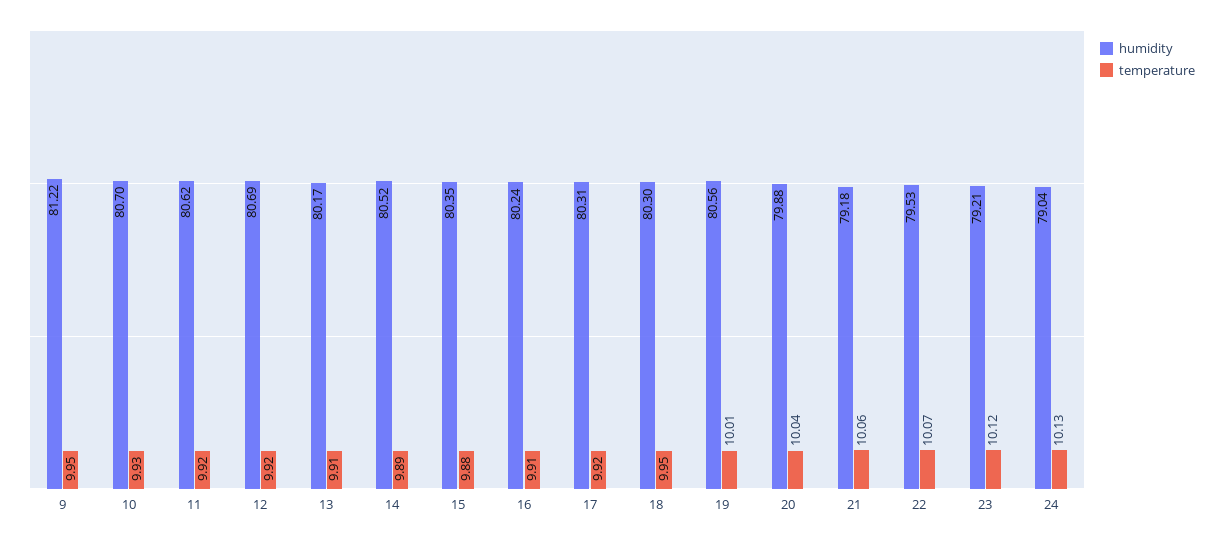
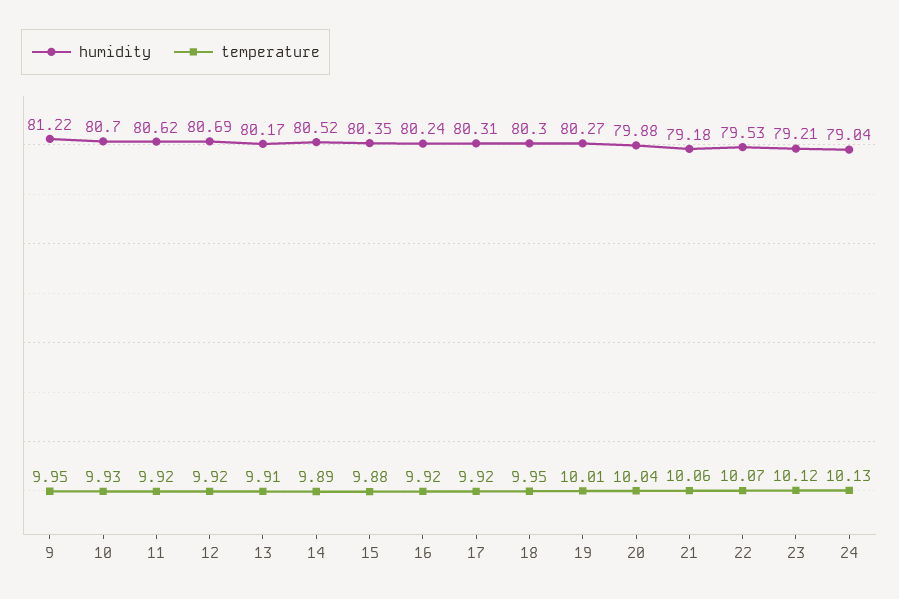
temperature, 16: 9.91 -> 9.92
humidity, 19: 80.56 -> 80.27

